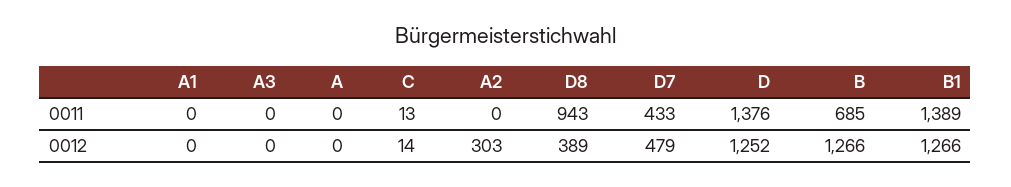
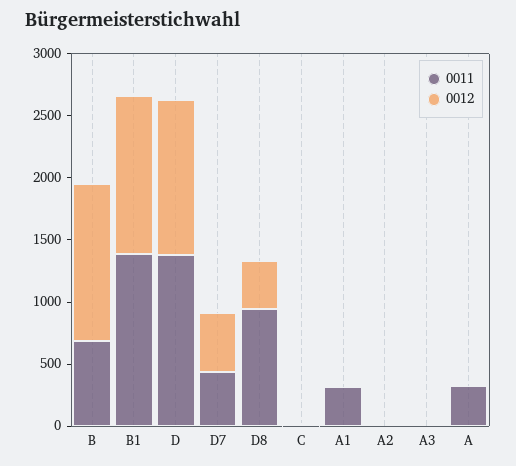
0011, A1: 0 -> 300
0011, A: 0 -> 300
0012, A2: 303 -> 0

